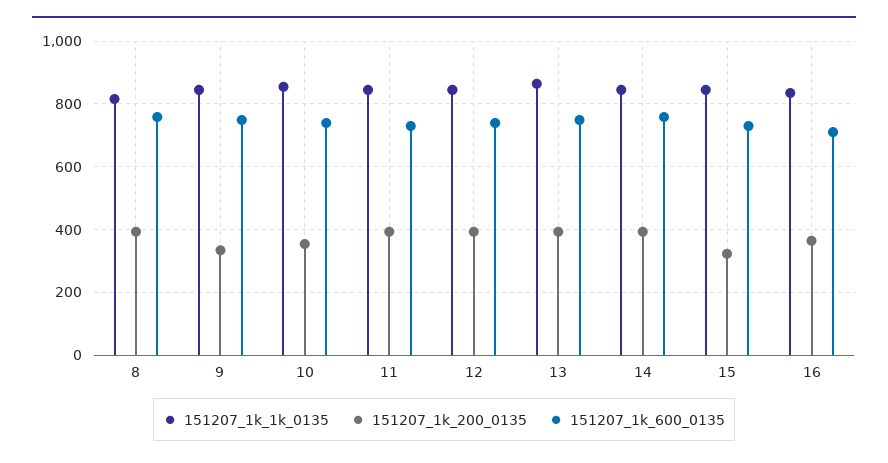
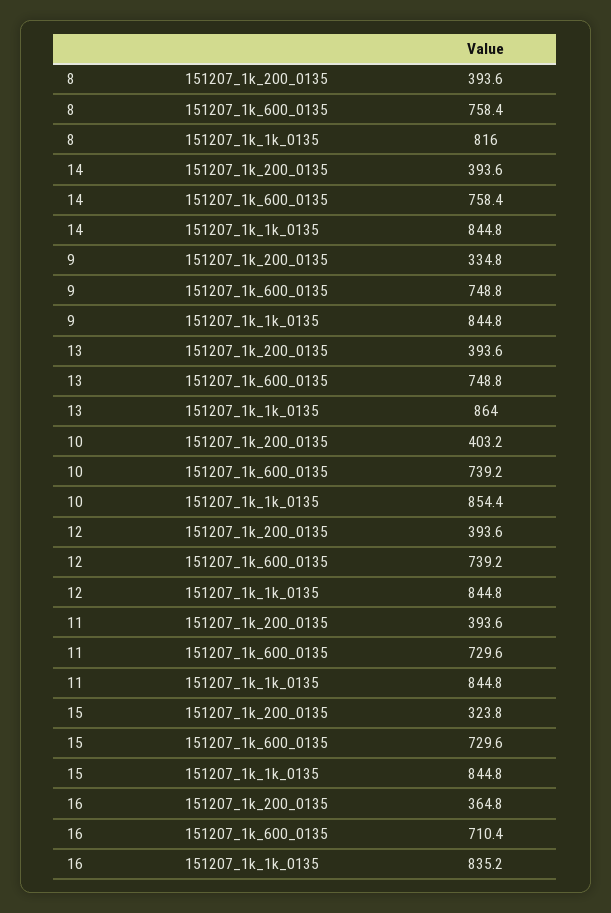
151207_1k_200_0135, 10: 360 -> 403.2

